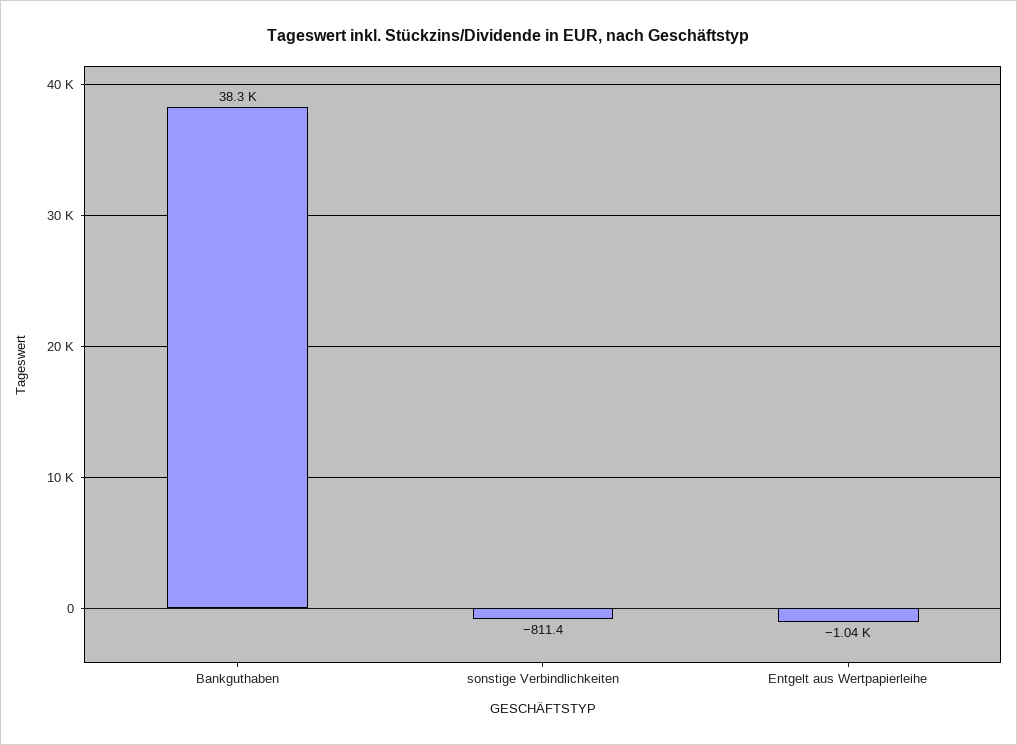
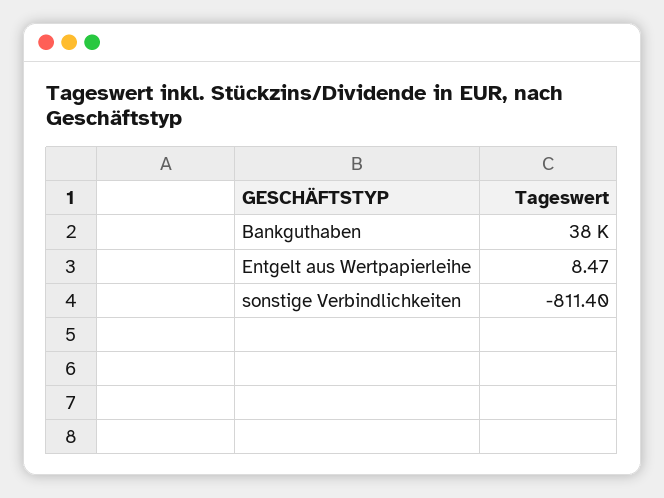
Entgelt aus Wertpapierleihe: -1040 -> 8.47

